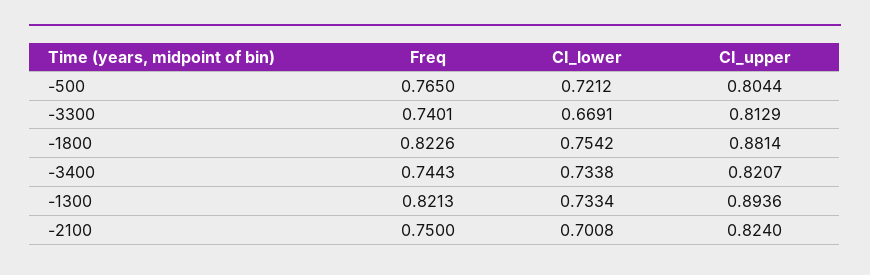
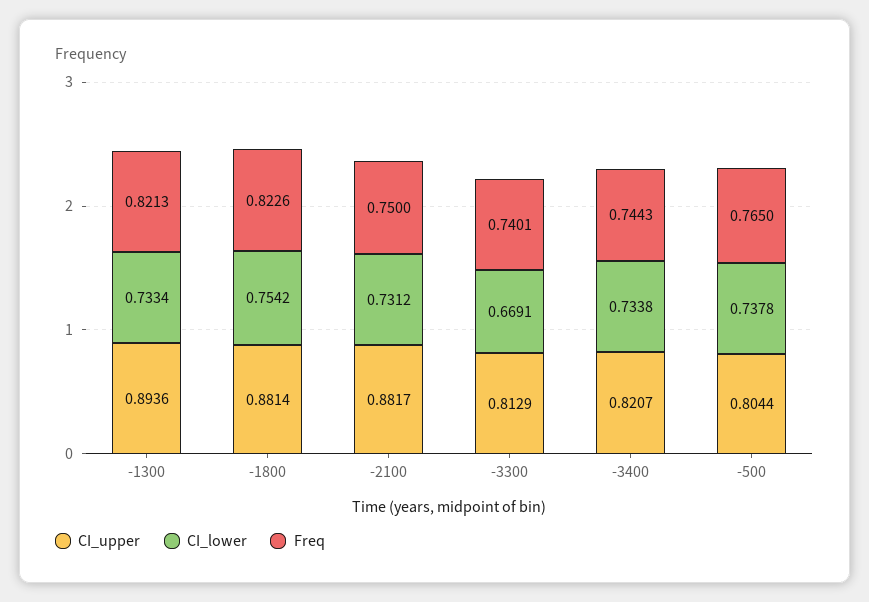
CI_lower, -500: 0.7212 -> 0.7378
CI_lower, -2100: 0.7008 -> 0.7312
CI_upper, -2100: 0.824 -> 0.8817

